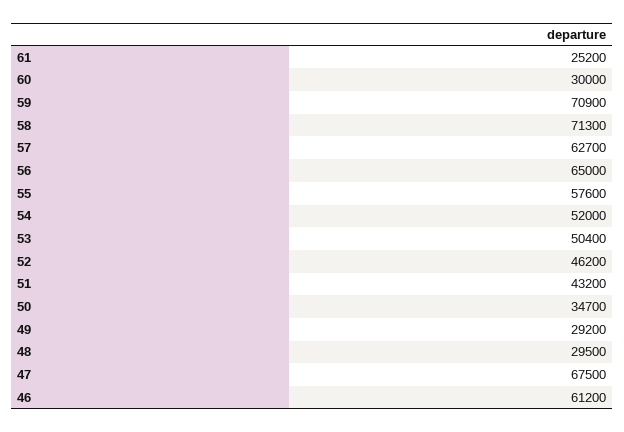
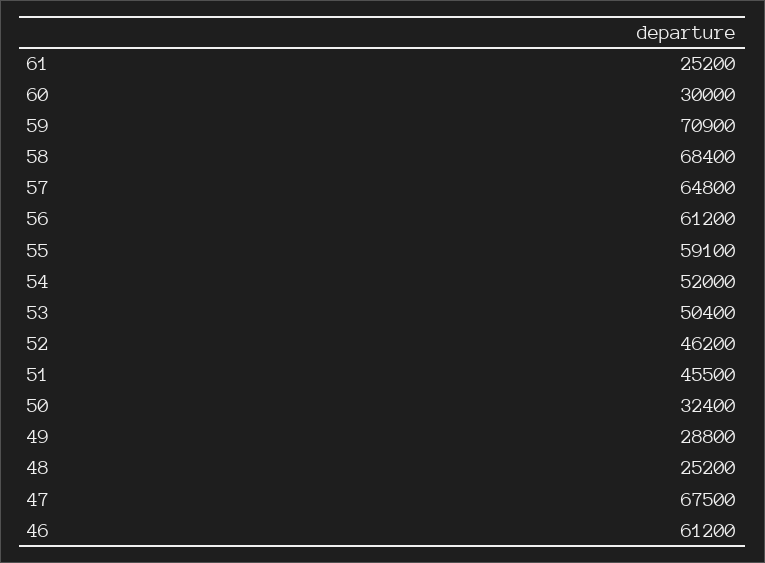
58: 71300 -> 68400
57: 62700 -> 64800
56: 65000 -> 61200
55: 57600 -> 59100
51: 43200 -> 45500
50: 34700 -> 32400
49: 29200 -> 28800
48: 29500 -> 25200

